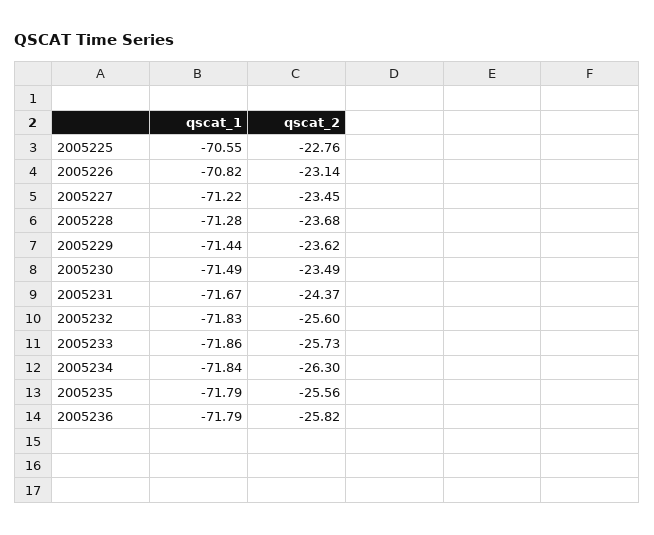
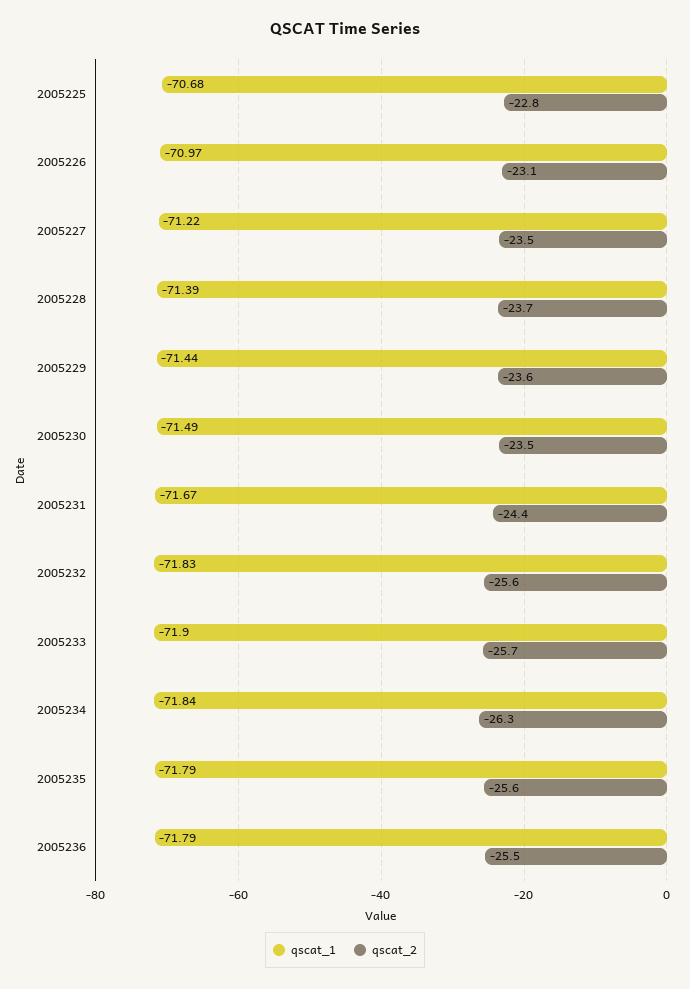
qscat_1, 2005225: -70.55 -> -70.68
qscat_1, 2005226: -70.82 -> -70.97
qscat_1, 2005228: -71.28 -> -71.39
qscat_1, 2005233: -71.86 -> -71.9
qscat_2, 2005236: -25.82 -> -25.5

